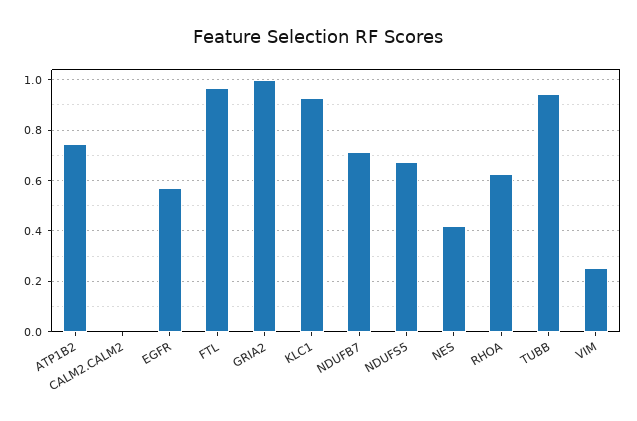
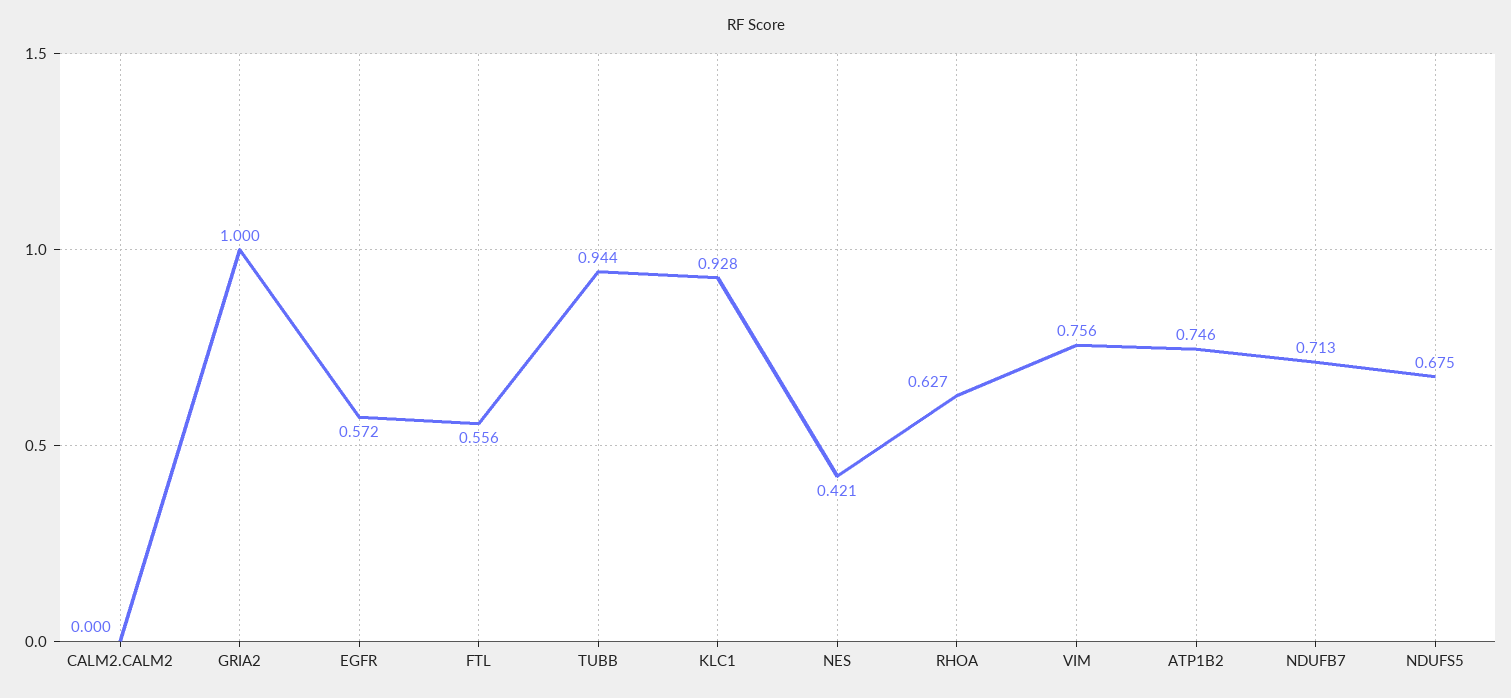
FTL: 0.975 -> 0.556
VIM: 0.25 -> 0.756

